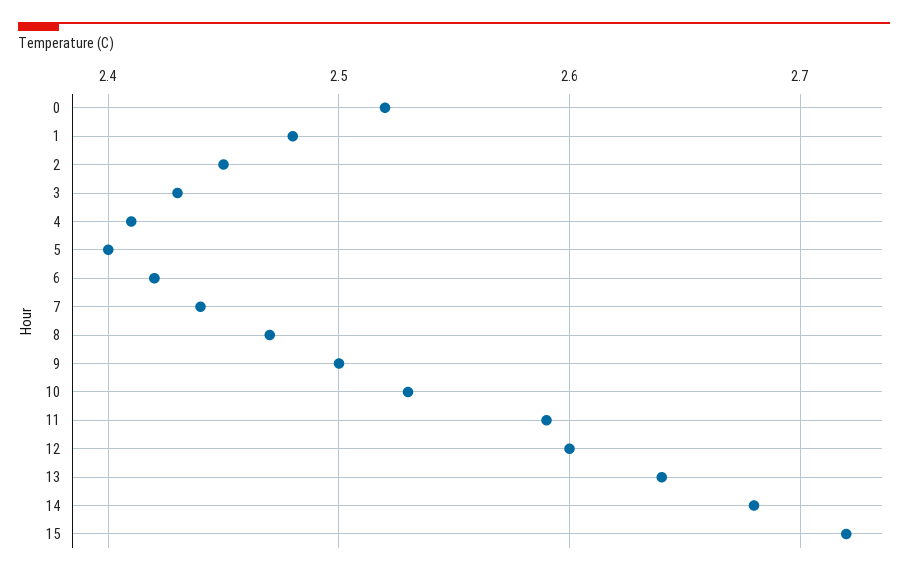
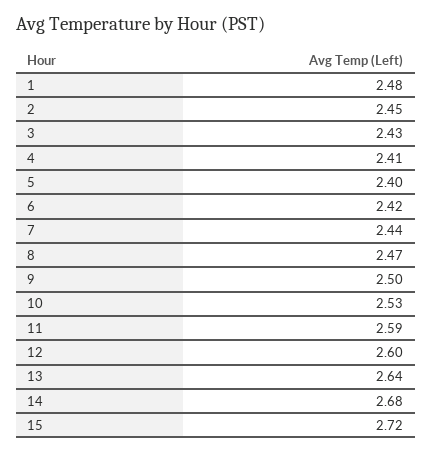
0: 2.52 -> none

